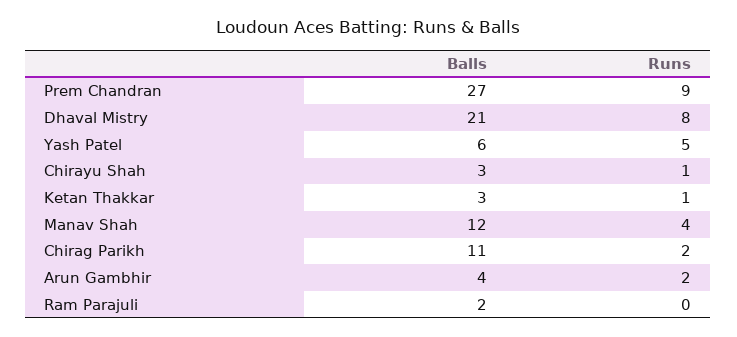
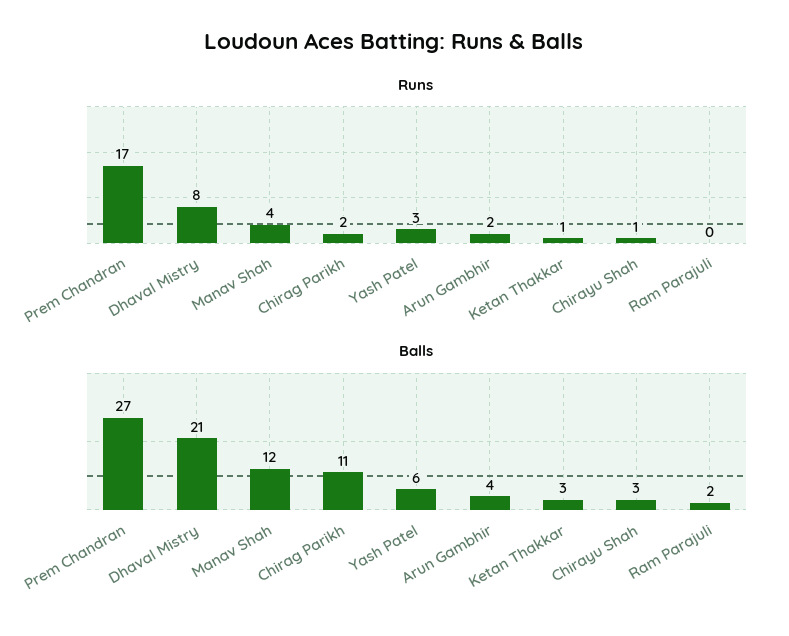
Runs, Prem Chandran: 9 -> 17
Runs, Yash Patel: 5 -> 3

